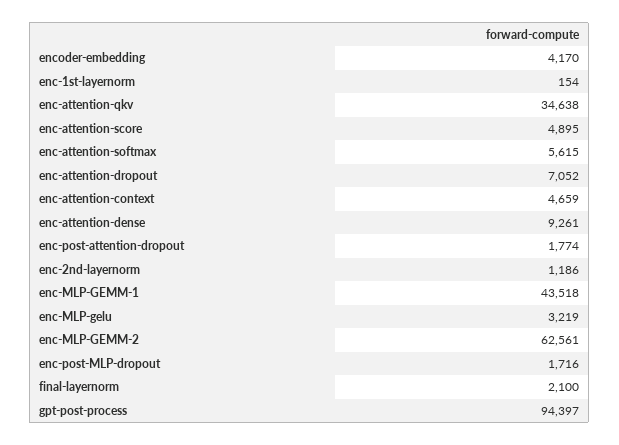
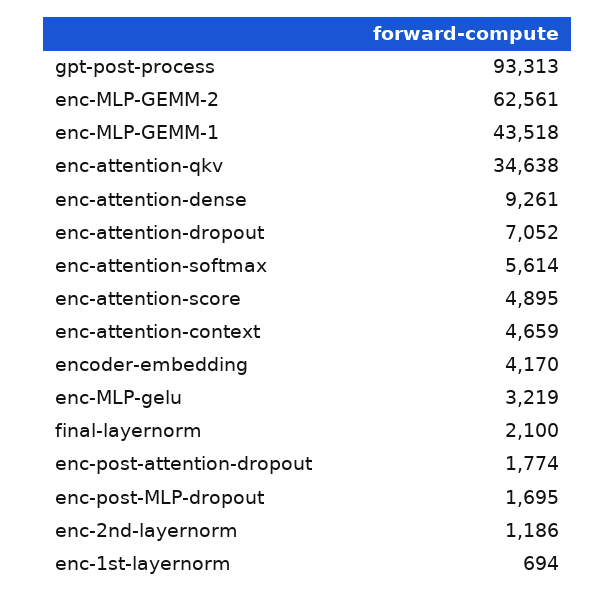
enc-1st-layernorm: 154 -> 694
enc-attention-softmax: 5615 -> 5614
enc-post-MLP-dropout: 1716 -> 1695
gpt-post-process: 94397 -> 93313

